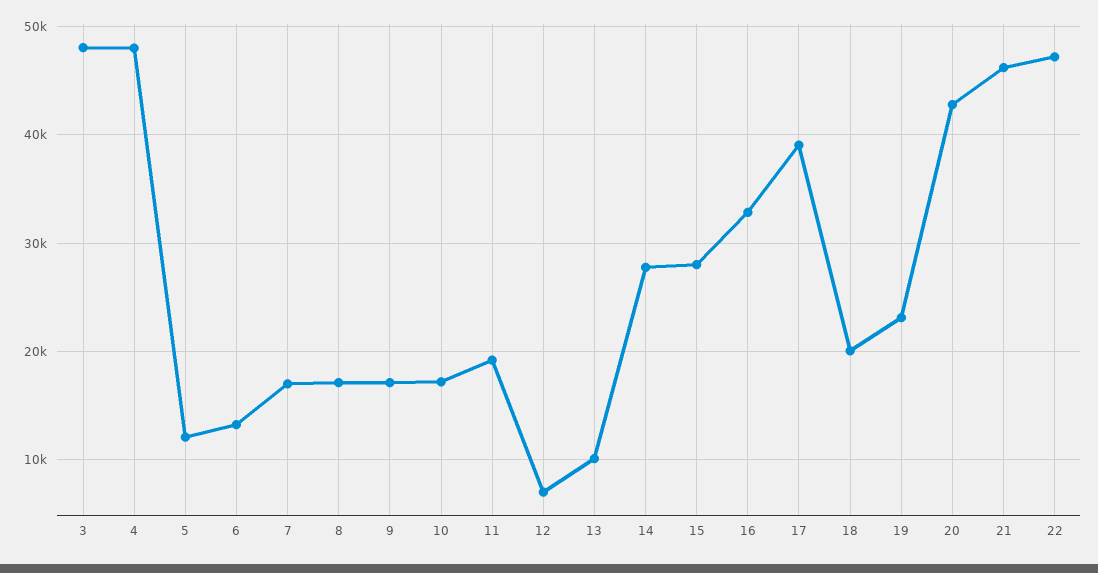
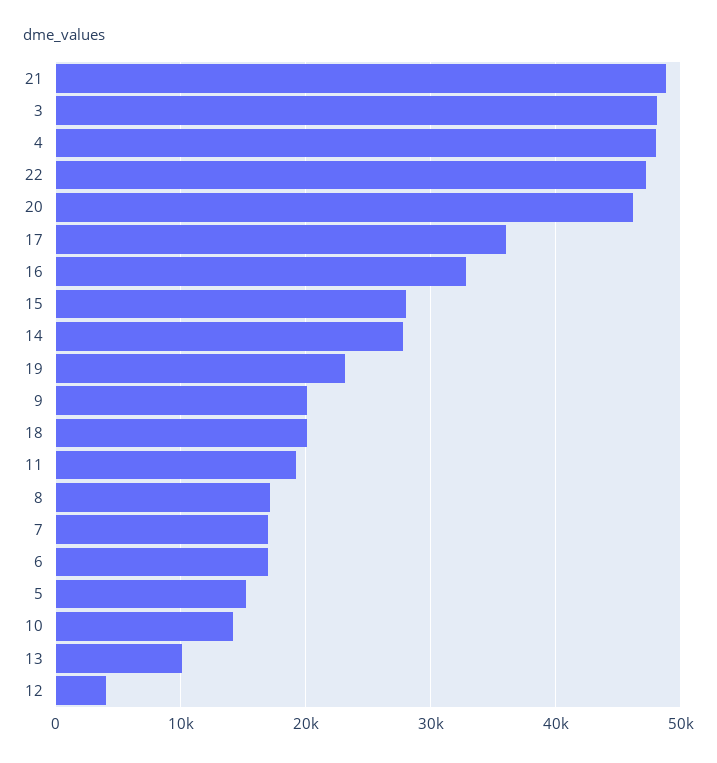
5: 12000 -> 15000
6: 13000 -> 17000
9: 17000 -> 20000
10: 17000 -> 14000
12: 7000 -> 4000
17: 39000 -> 36000
20: 43000 -> 46000
21: 46000 -> 49000

